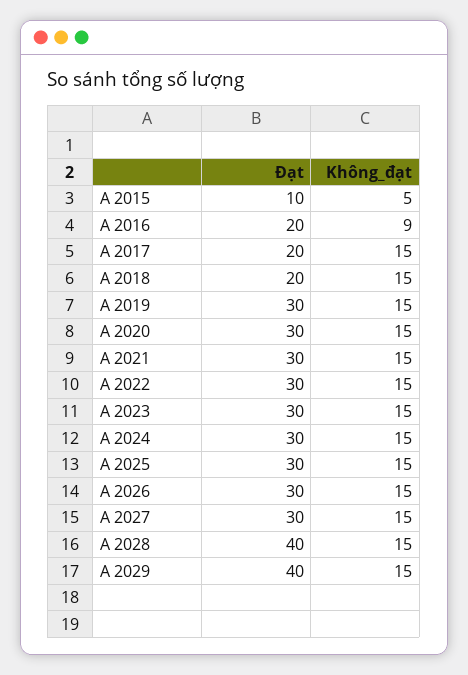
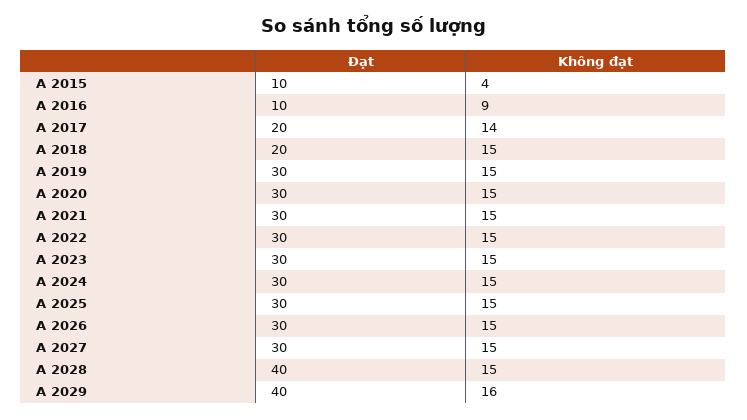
Không_đạt, A 2015: 5 -> 4
Đạt, A 2016: 20 -> 10
Không_đạt, A 2017: 15 -> 14
Không_đạt, A 2029: 15 -> 16

